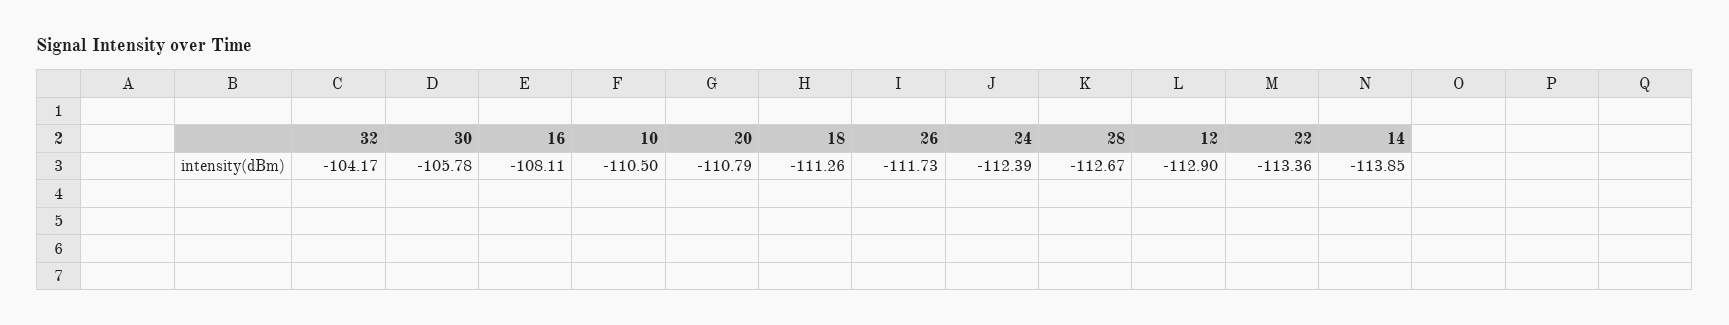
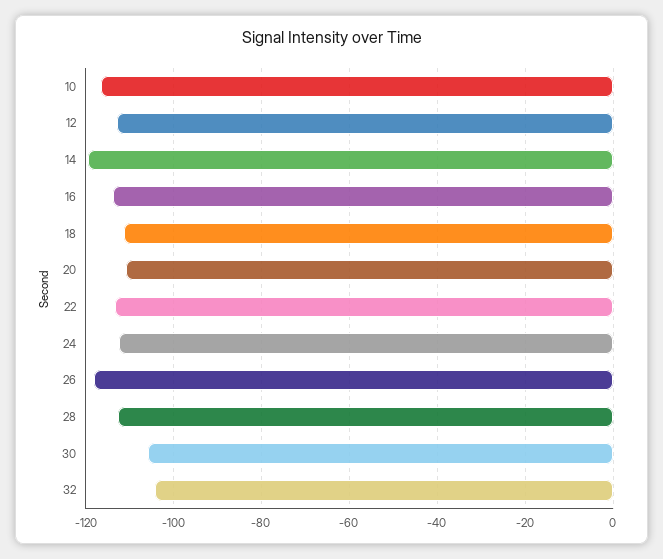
16: -108.11 -> -114
10: -110.5 -> -116
26: -111.73 -> -118
14: -113.85 -> -120

